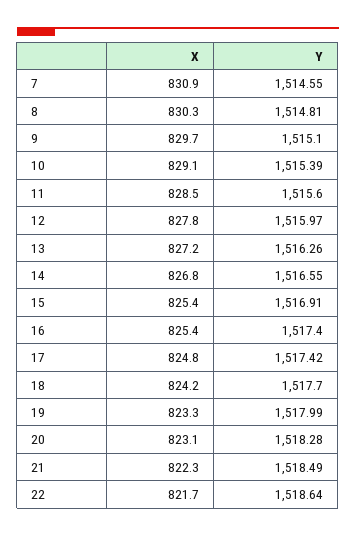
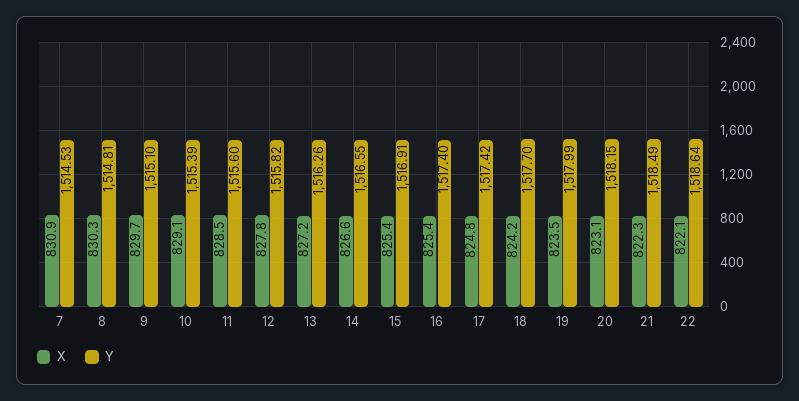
Y, 7: 1514.55 -> 1514.53
Y, 12: 1515.97 -> 1515.82
X, 14: 826.8 -> 826.6
X, 19: 823.3 -> 823.5
Y, 20: 1518.28 -> 1518.15
X, 22: 821.7 -> 822.1

